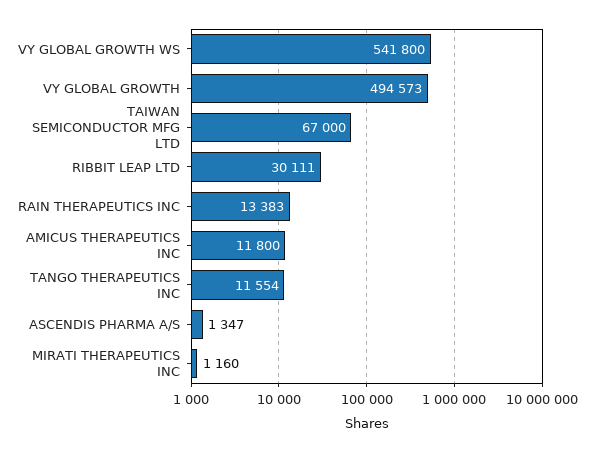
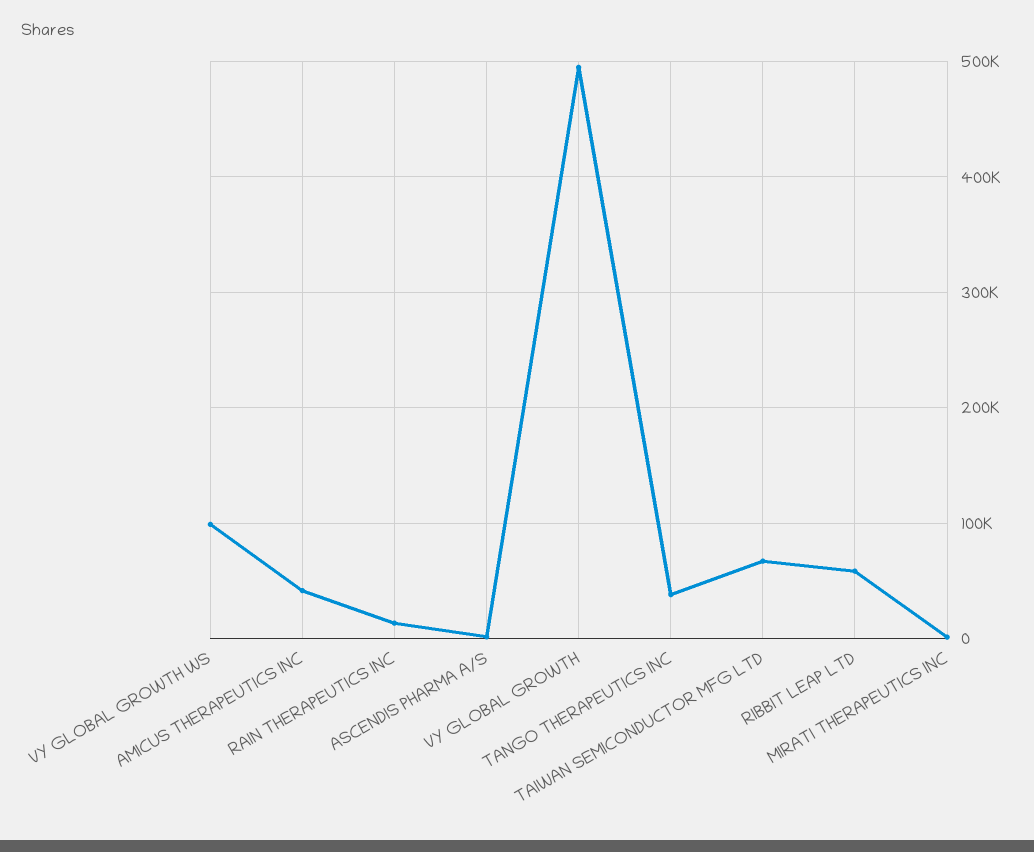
VY GLOBAL GROWTH WS: 541800 -> 100000
RIBBIT LEAP LTD: 30111 -> 60000
AMICUS THERAPEUTICS INC: 11800 -> 40000
TANGO THERAPEUTICS INC: 11554 -> 40000

